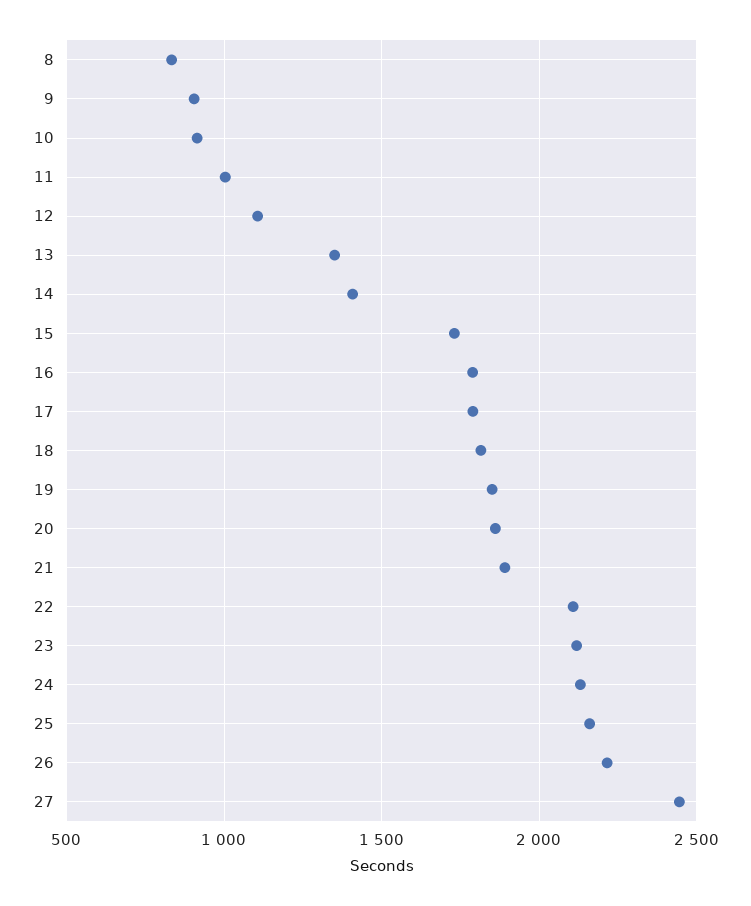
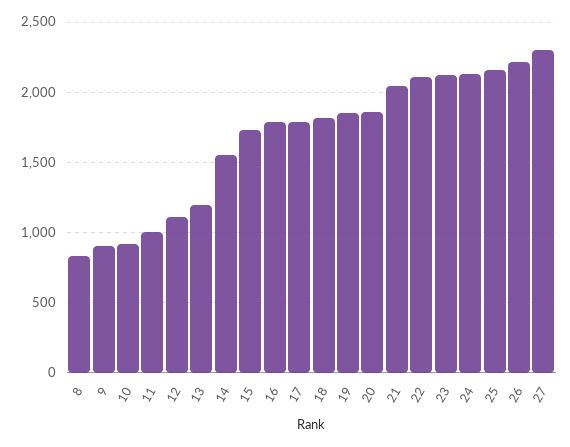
13: 1350 -> 1200
14: 1400 -> 1550
21: 1900 -> 2050
27: 2450 -> 2300

